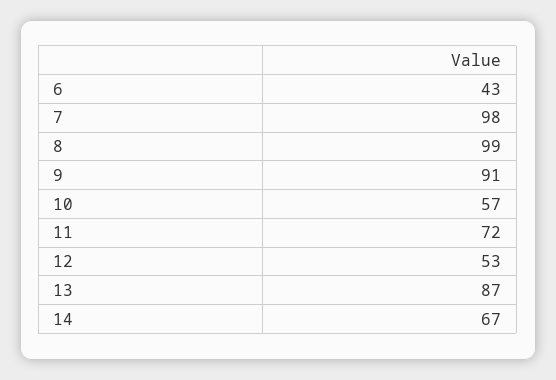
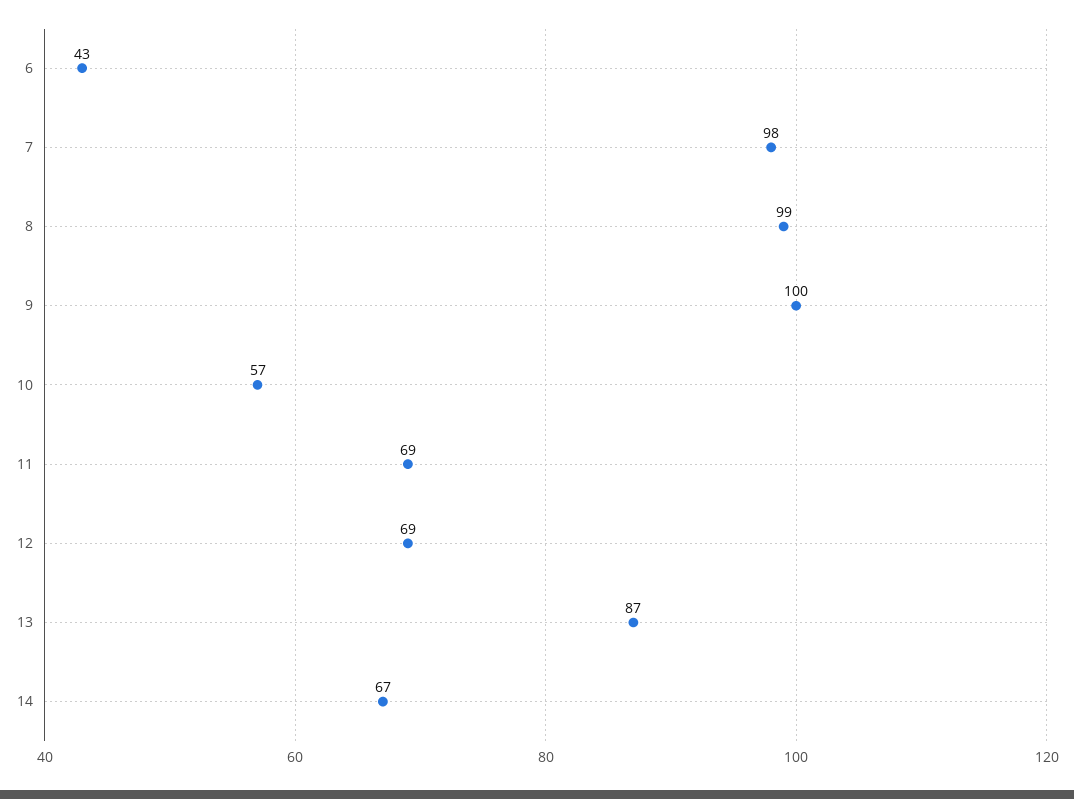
9: 91 -> 100
11: 72 -> 69
12: 53 -> 69

